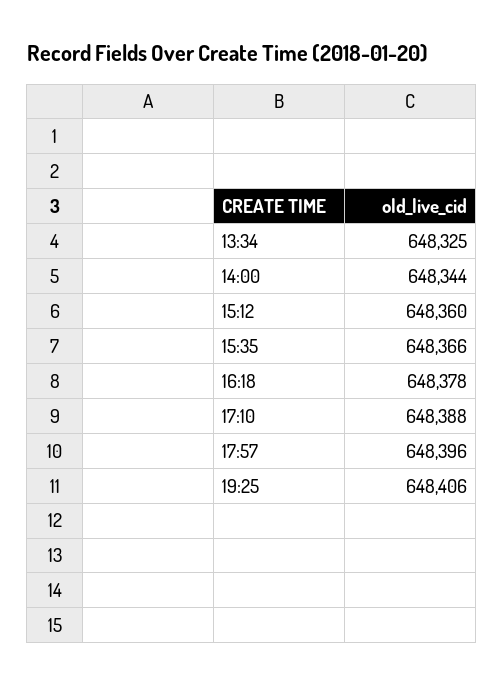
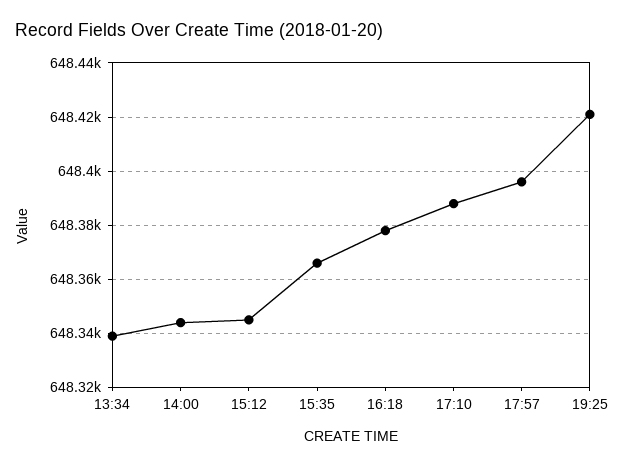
13:34: 648325 -> 648340
15:12: 648360 -> 648345
19:25: 648406 -> 648420

